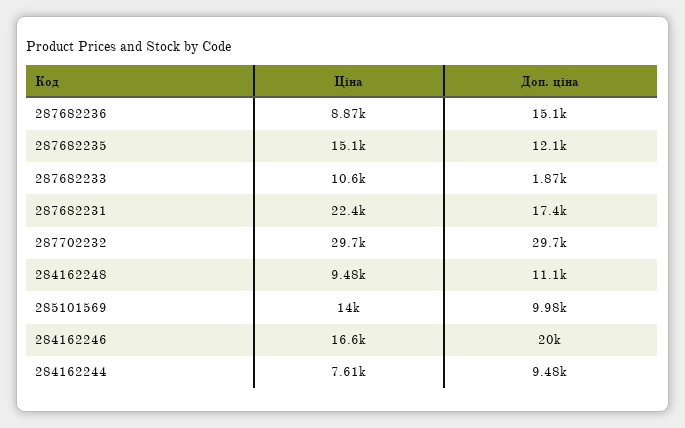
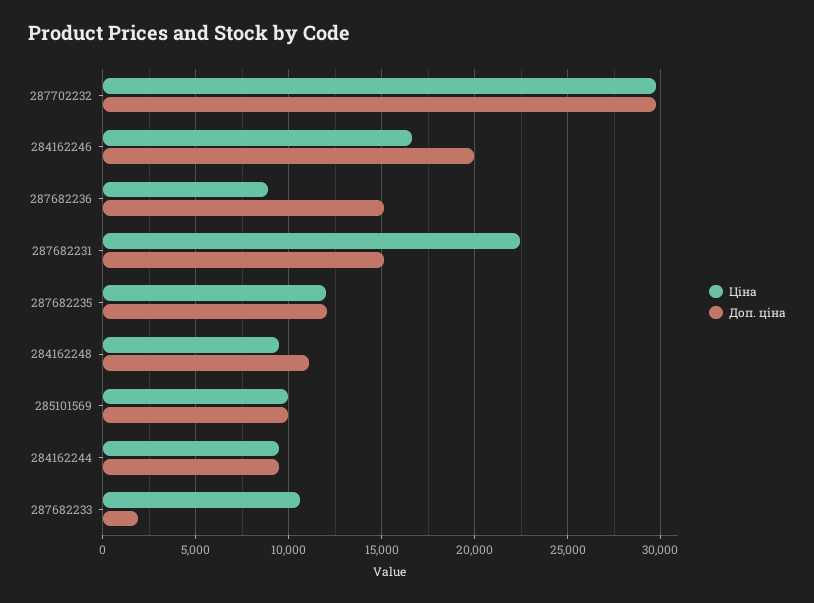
Ціна, 287682235: 15100 -> 12000
Доп. ціна, 287682231: 17400 -> 15000
Ціна, 285101569: 14000 -> 10000
Ціна, 284162244: 7610 -> 9500

